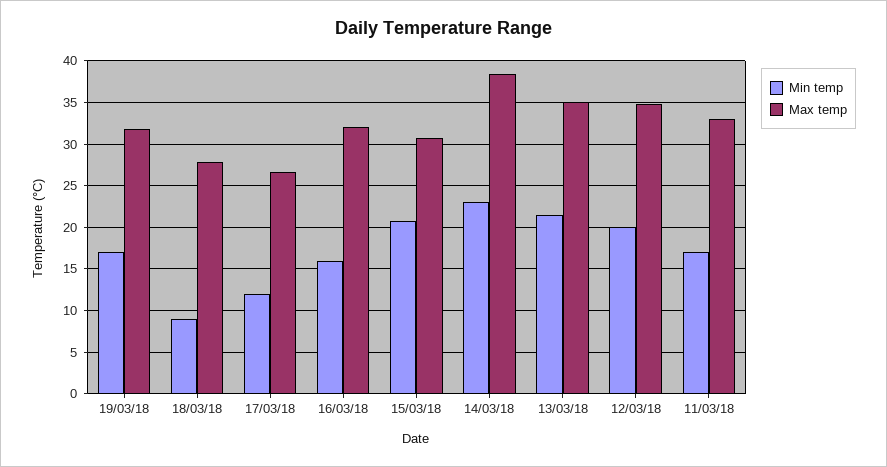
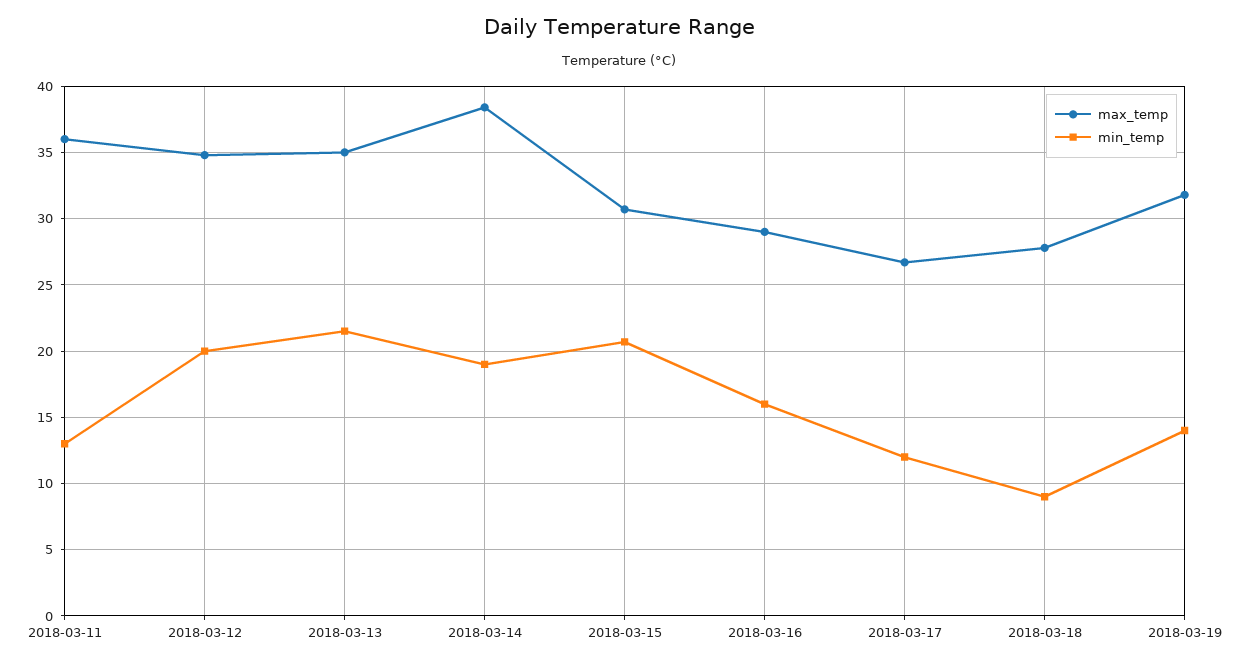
Min temp, 19/03/18: 17 -> 14
Max temp, 16/03/18: 32 -> 29
Min temp, 14/03/18: 23 -> 19
Min temp, 11/03/18: 17 -> 13
Max temp, 11/03/18: 33 -> 36

